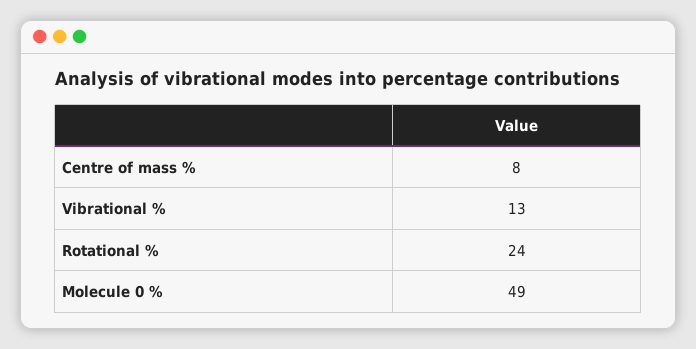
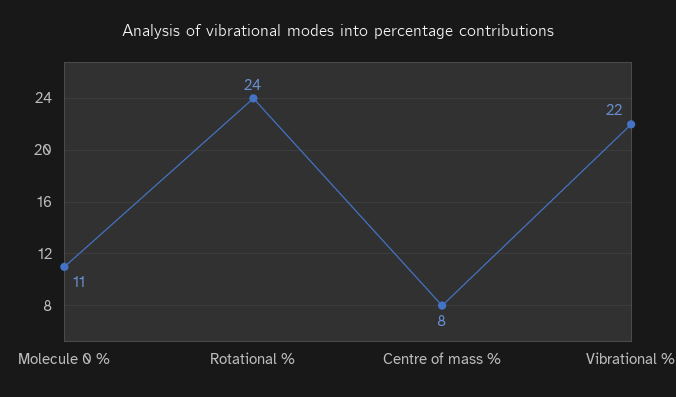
Vibrational %: 13 -> 22
Molecule 0 %: 49 -> 11

